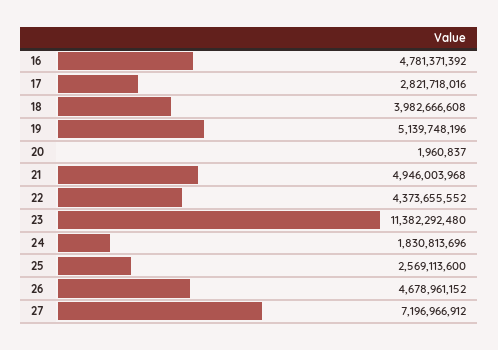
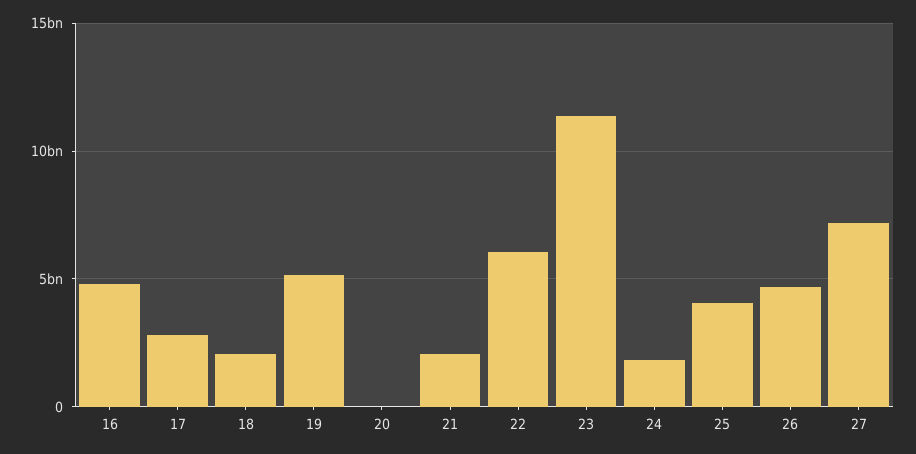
18: 3982666608 -> 2000000000
21: 4946003968 -> 2000000000
22: 4373655552 -> 6000000000
25: 2569113600 -> 4000000000

